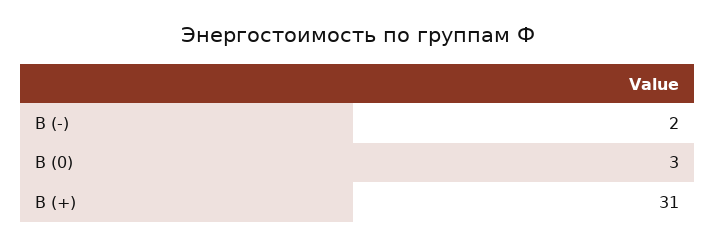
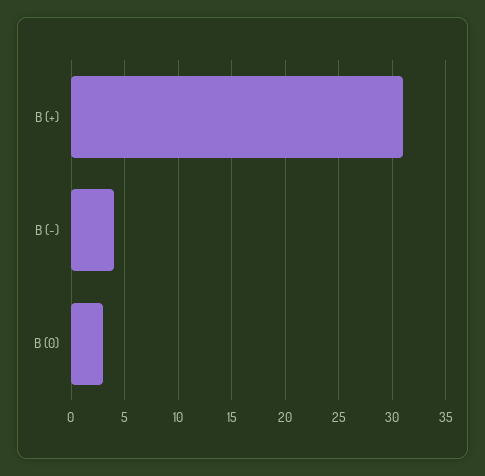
B (-): 2 -> 4

